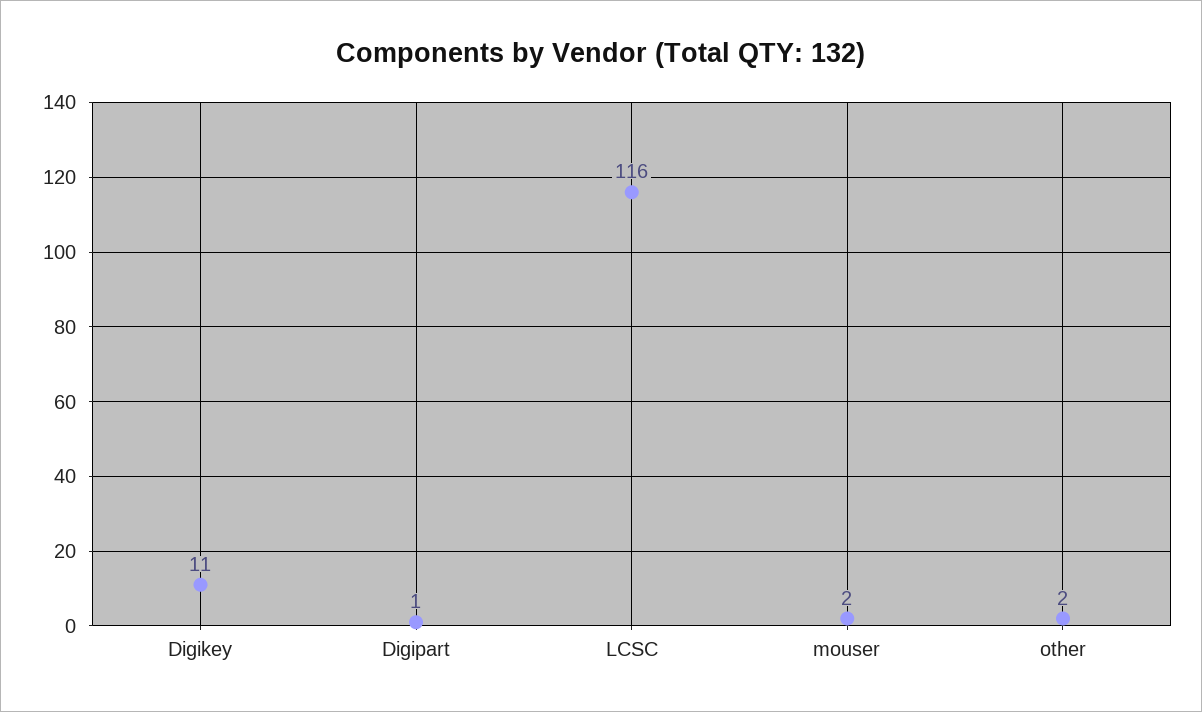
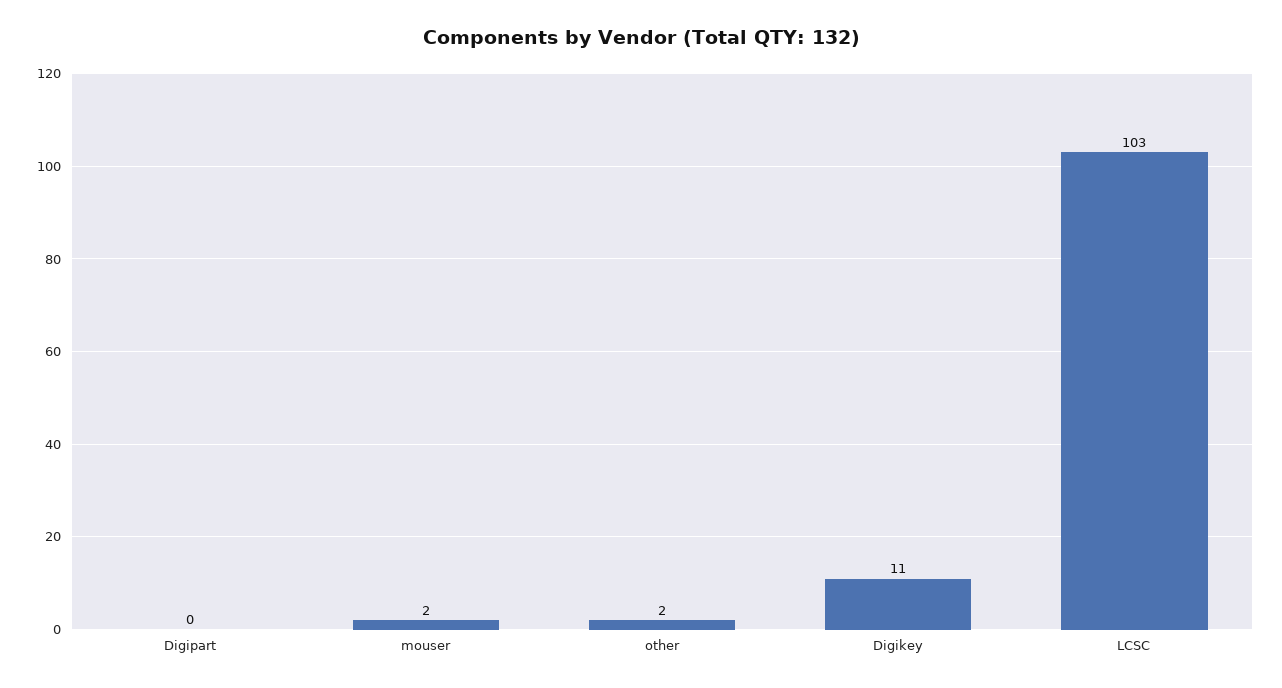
Digipart: 1 -> 0
LCSC: 116 -> 103

